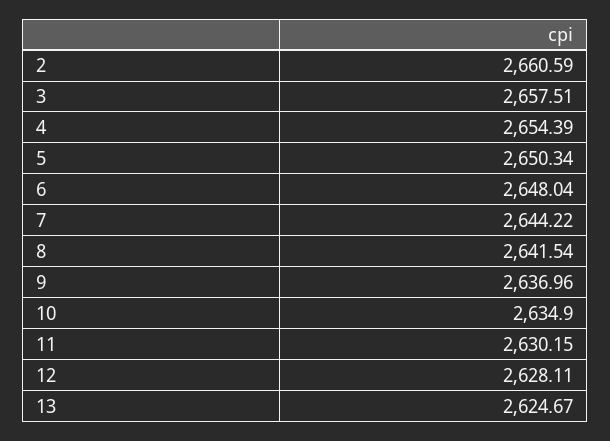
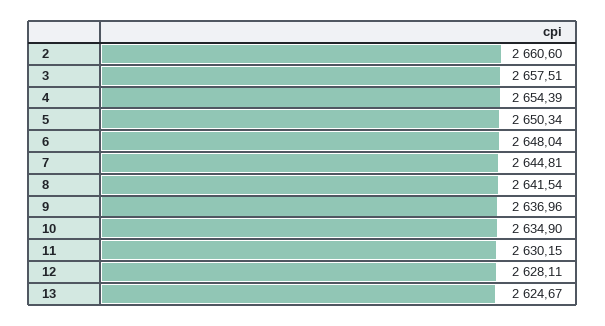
2: 2660.59 -> 2660.6
7: 2644.22 -> 2644.81

